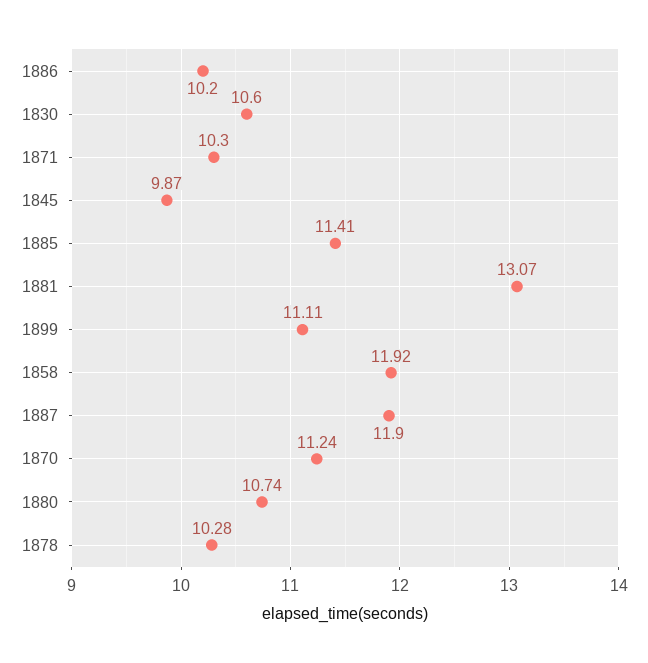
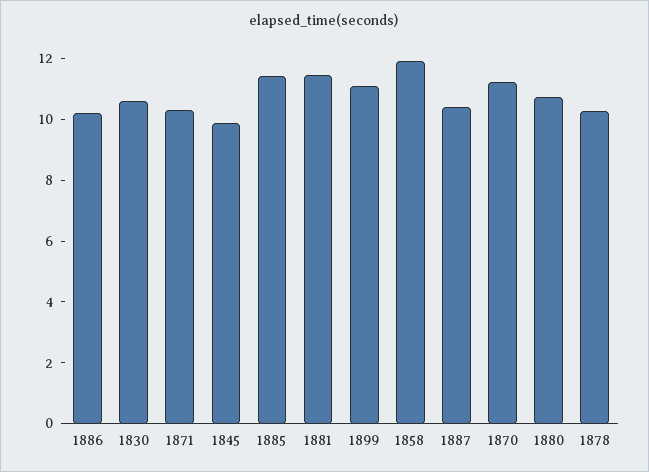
1881: 13.07 -> 11.5
1887: 11.9 -> 10.5

